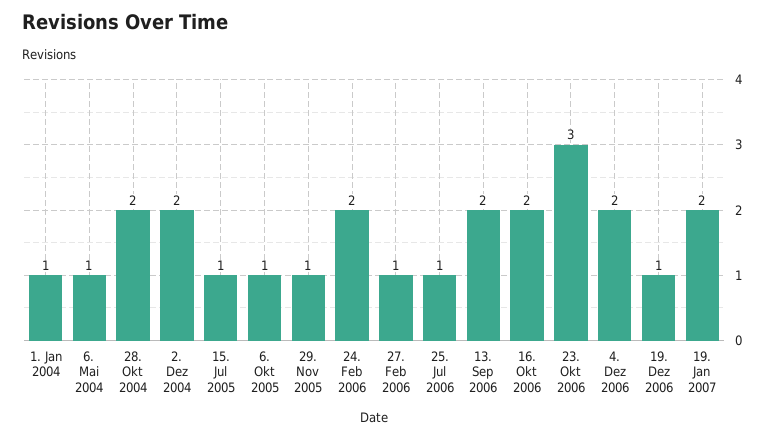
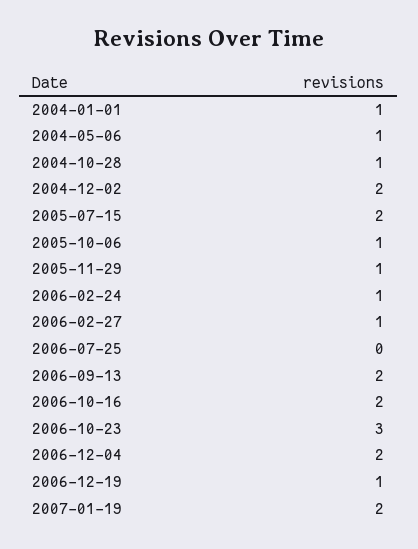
28. Okt 2004: 2 -> 1
15. Jul 2005: 1 -> 2
24. Feb 2006: 2 -> 1
25. Jul 2006: 1 -> 0

